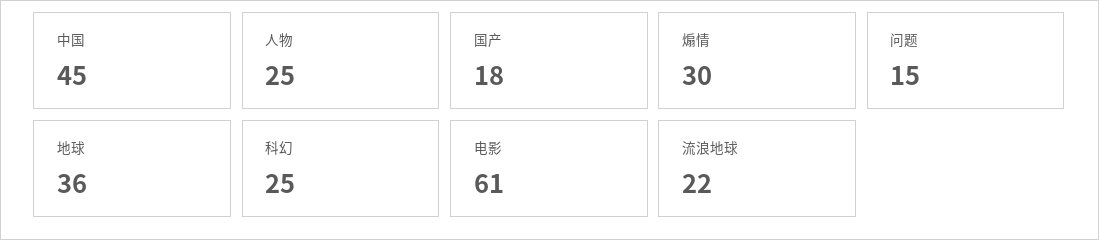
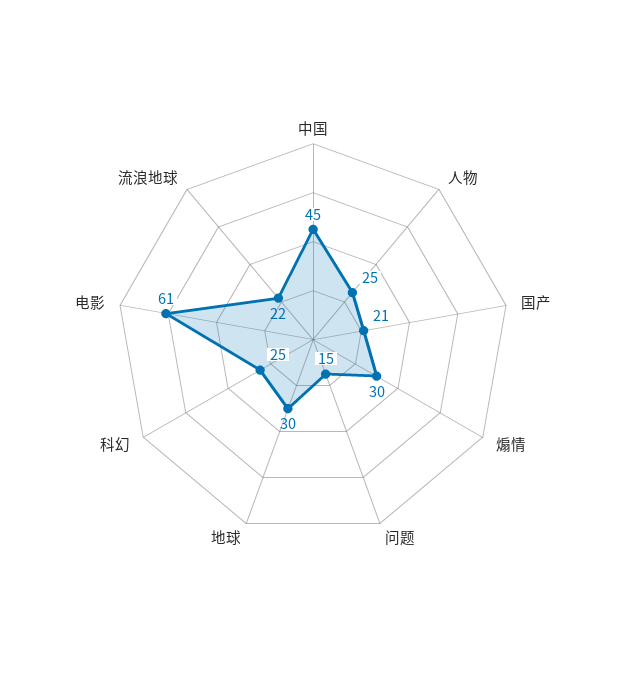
国产: 18 -> 21
地球: 36 -> 30

